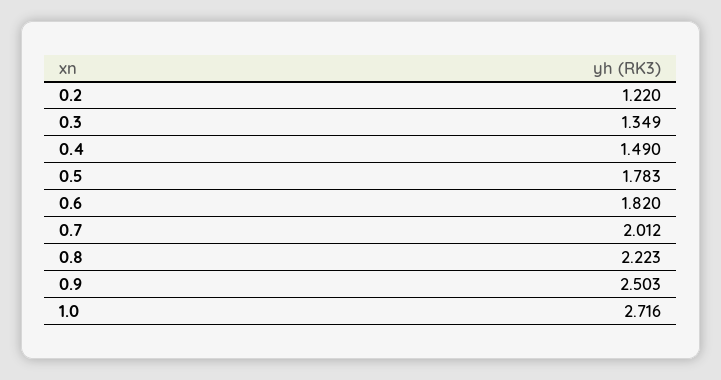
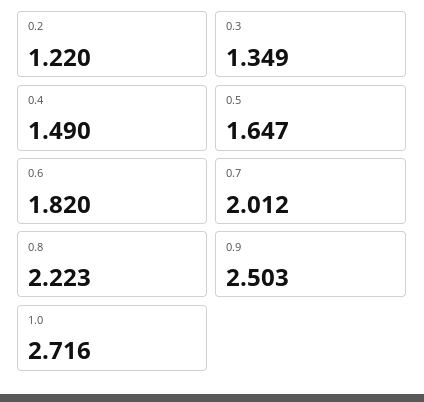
0.5: 1.783 -> 1.647

